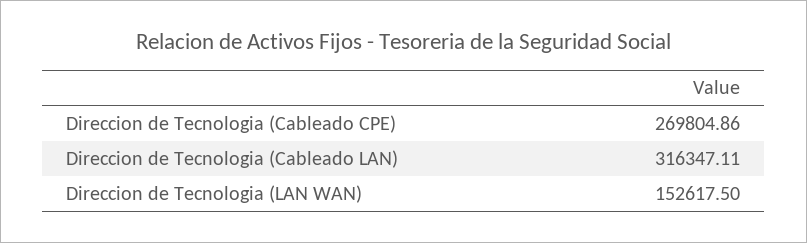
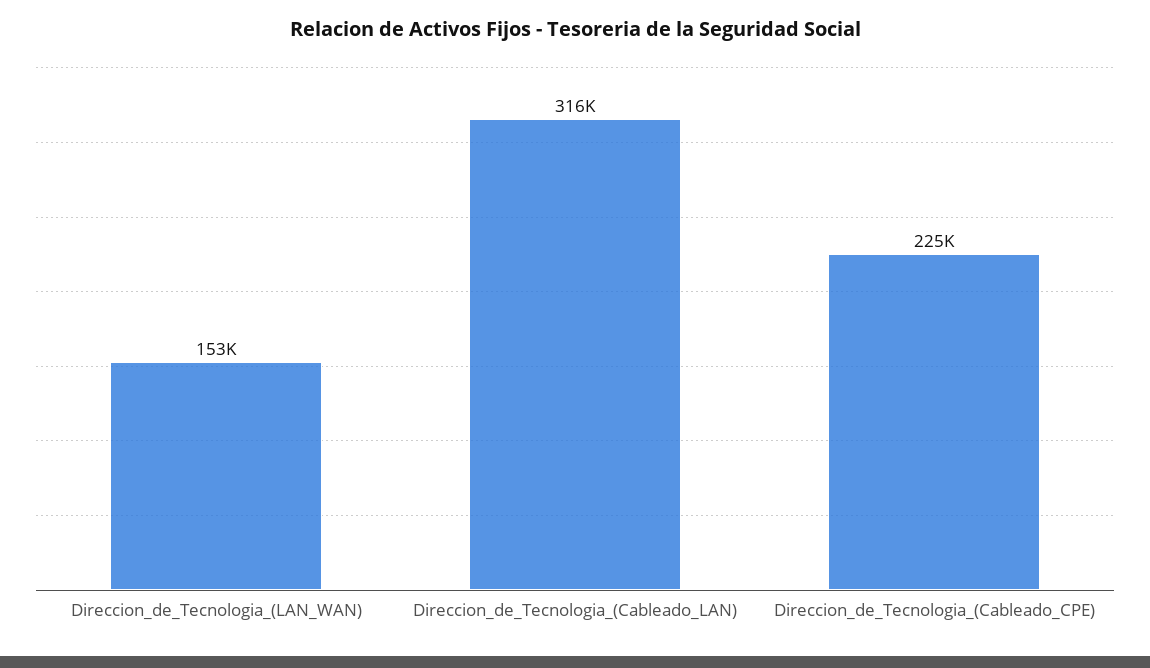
Direccion de Tecnologia (Cableado CPE): 269804.86 -> 225000

